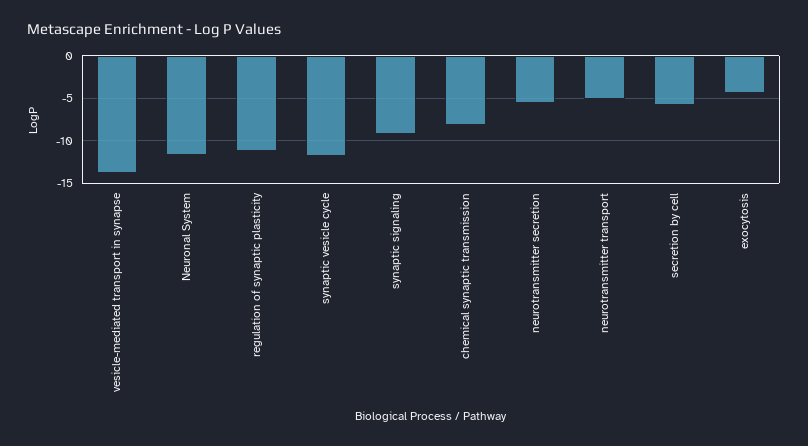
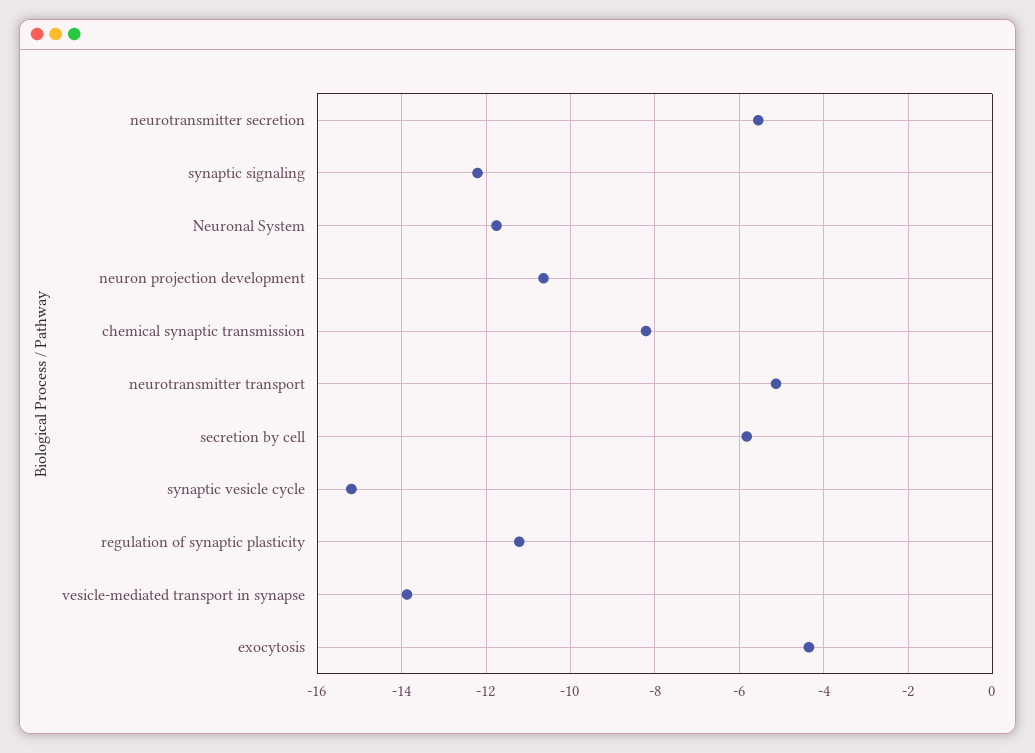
synaptic vesicle cycle: -12 -> -15.2
synaptic signaling: -9 -> -12.2
neuron projection development: none -> -10.6

